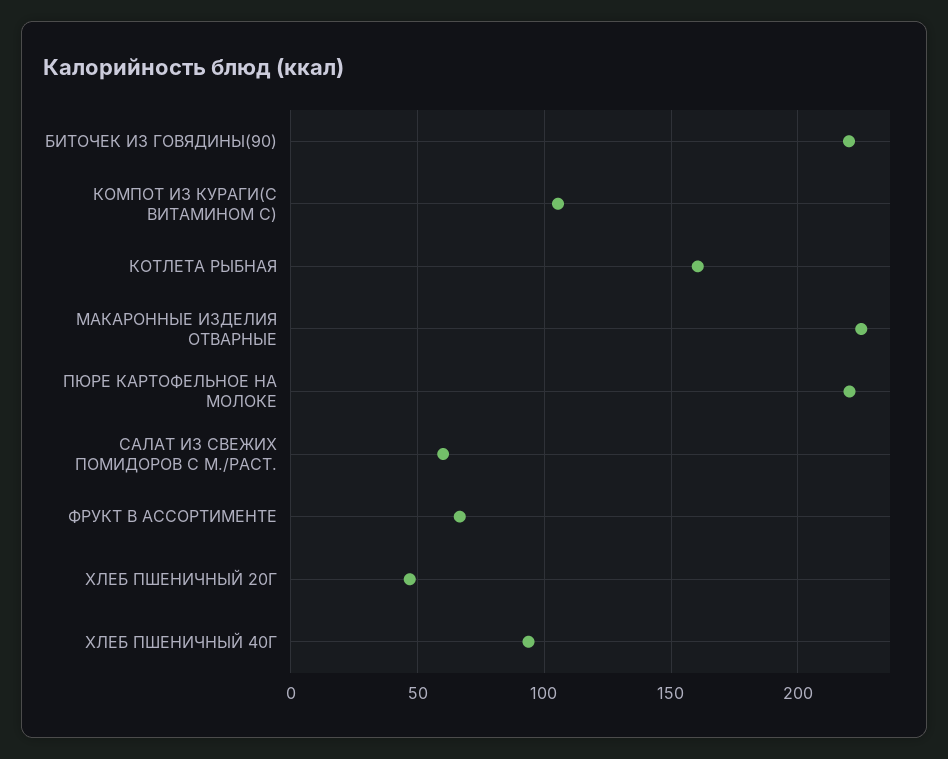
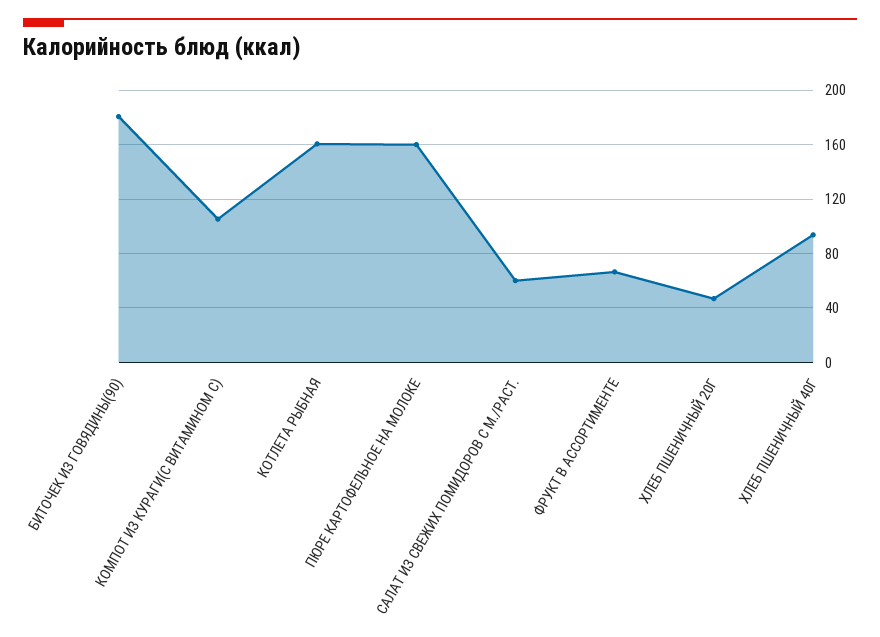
БИТОЧЕК ИЗ ГОВЯДИНЫ(90): 220 -> 180
МАКАРОННЫЕ ИЗДЕЛИЯ ОТВАРНЫЕ: 225 -> none
ПЮРЕ КАРТОФЕЛЬНОЕ НА МОЛОКЕ: 220 -> 160

